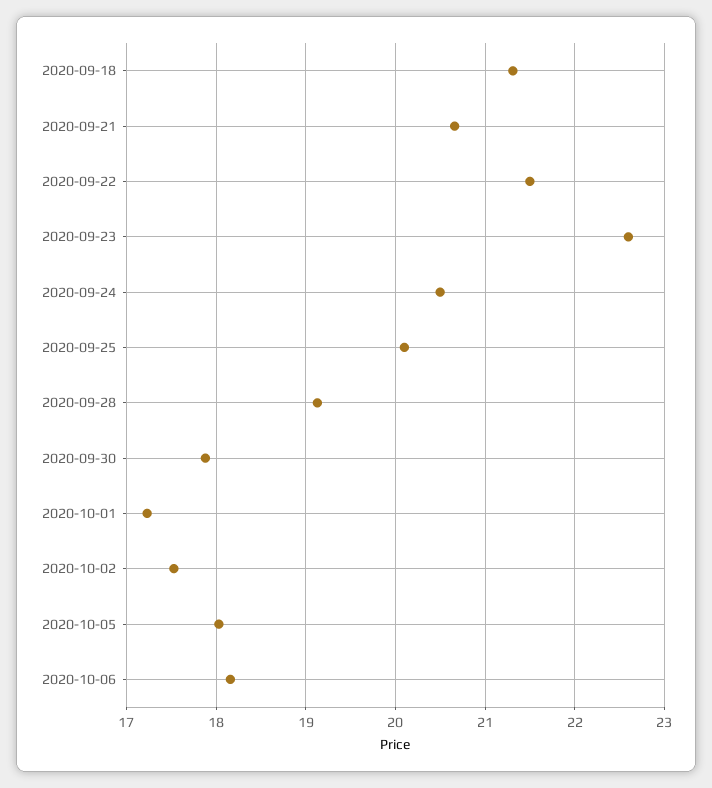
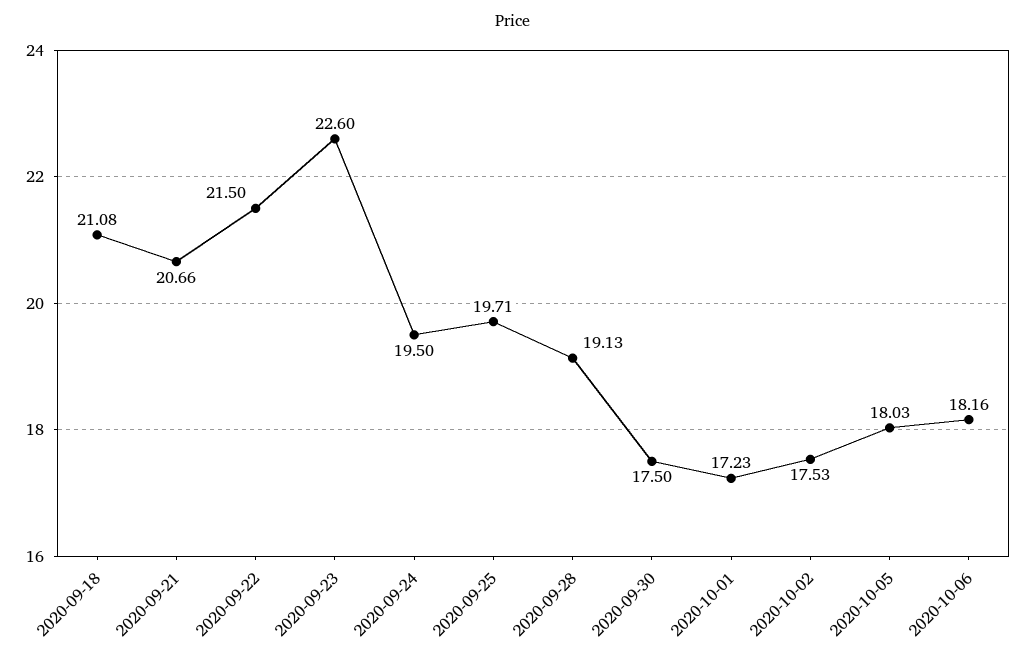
2020-09-18: 21.3 -> 21.08
2020-09-24: 20.5 -> 19.5
2020-09-25: 20.1 -> 19.71
2020-09-30: 17.9 -> 17.5

